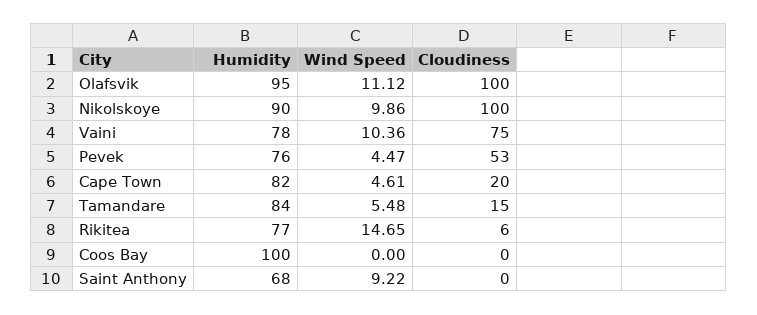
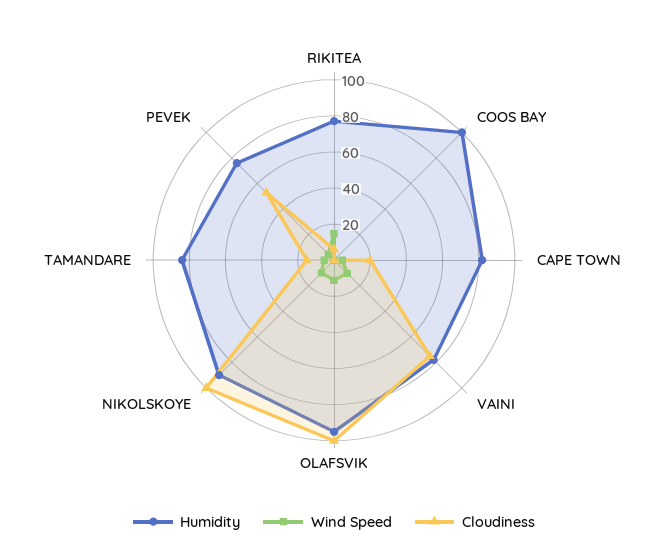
Humidity, Saint Anthony: 68 -> none
Wind Speed, Saint Anthony: 9.22 -> none
Cloudiness, Saint Anthony: 0 -> none

